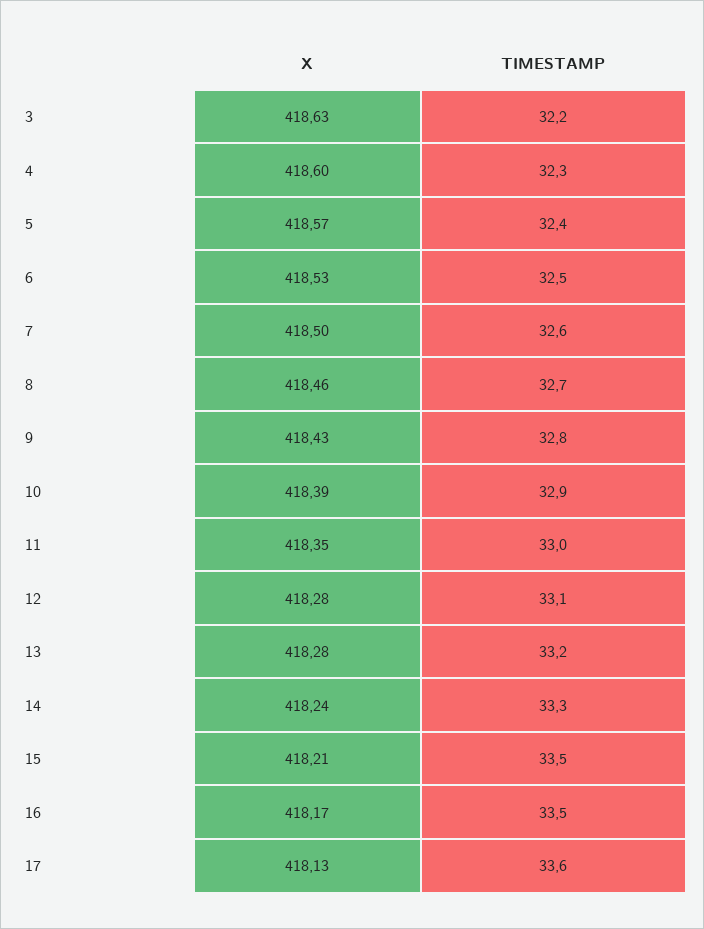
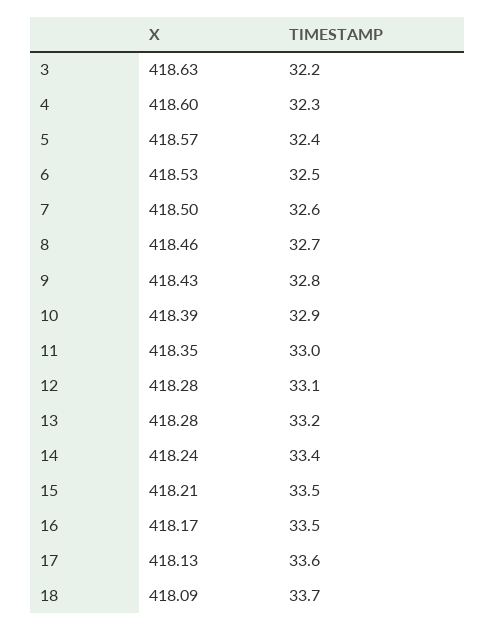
TIMESTAMP, 14: 33.3 -> 33.4
X, 18: none -> 418.09
TIMESTAMP, 18: none -> 33.7

